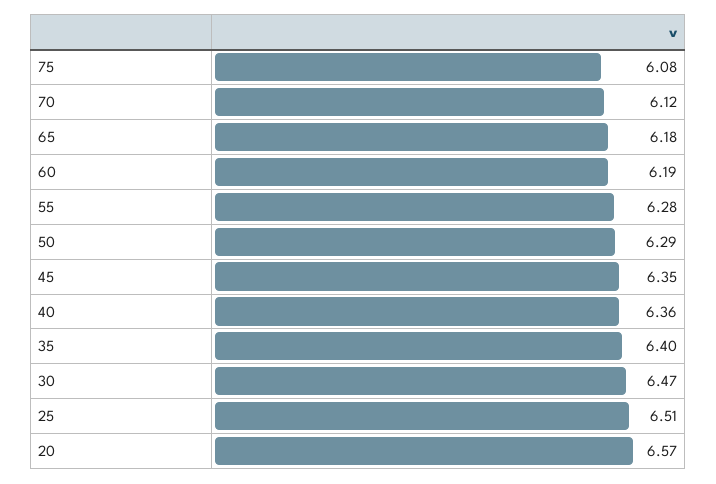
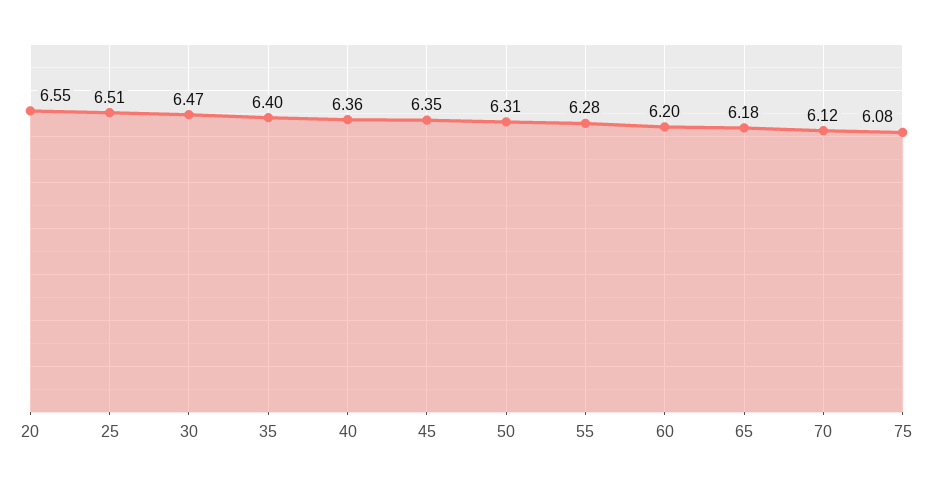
60: 6.19 -> 6.2
50: 6.29 -> 6.31
20: 6.57 -> 6.55

